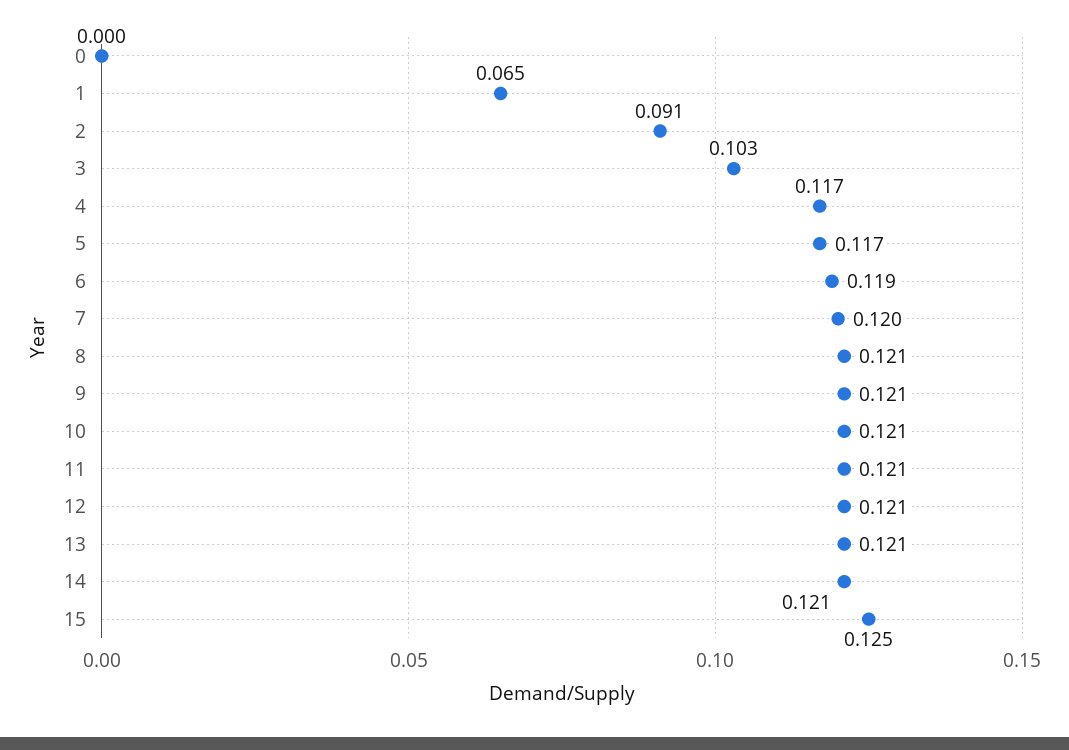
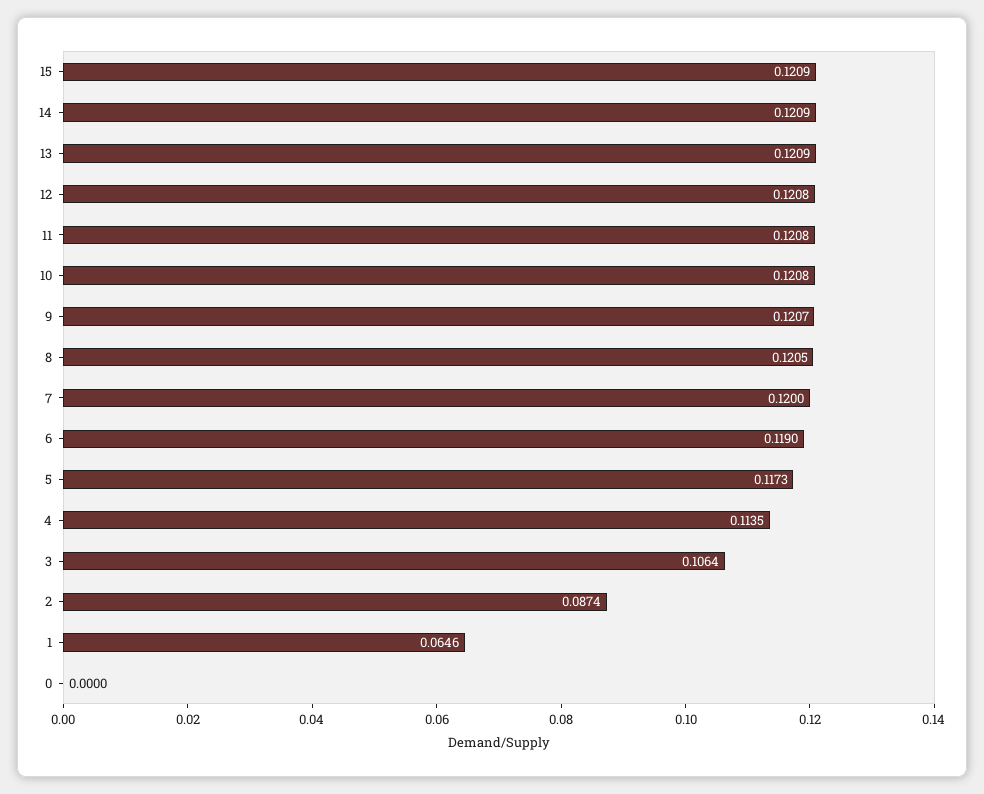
2: 0.091 -> 0.0874
3: 0.103 -> 0.1064
4: 0.117 -> 0.1135
15: 0.125 -> 0.1209

